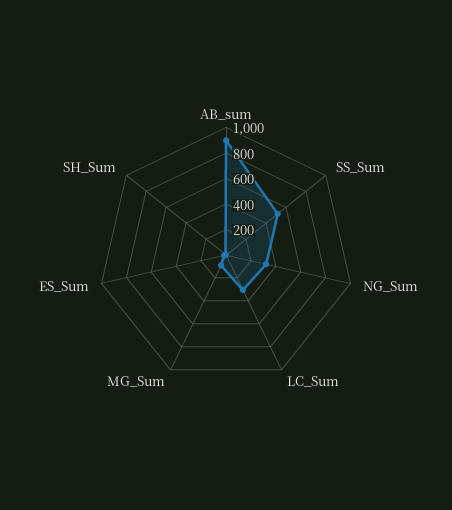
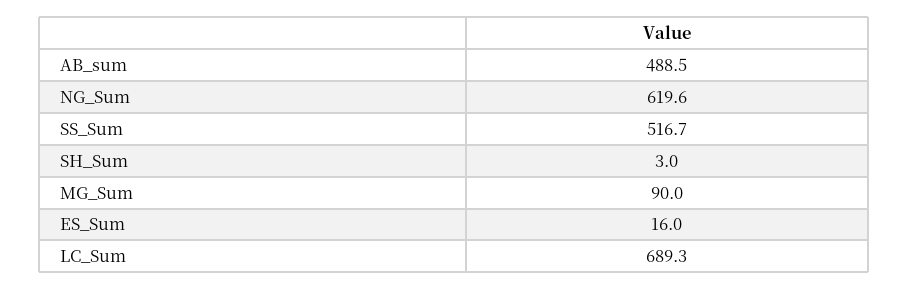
AB_sum: 900 -> 488.5
NG_Sum: 300 -> 619.6
LC_Sum: 300 -> 689.3

